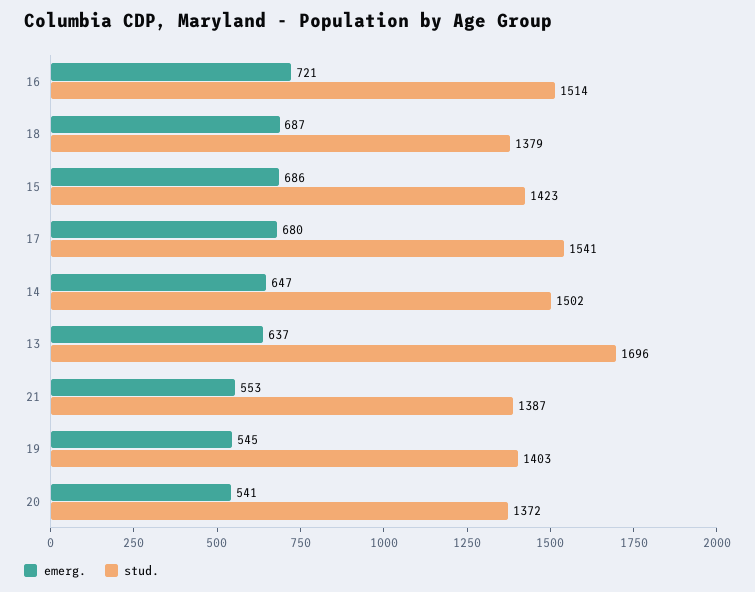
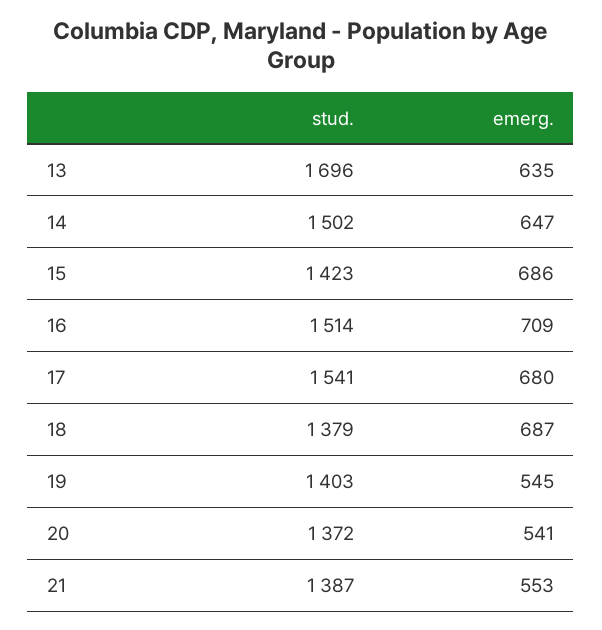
emerg., 16: 721 -> 709
emerg., 13: 637 -> 635

